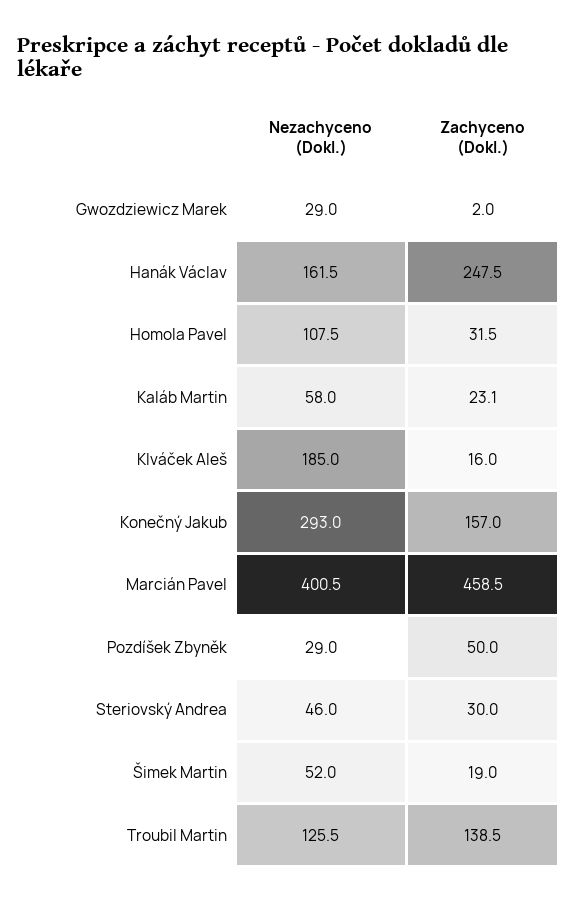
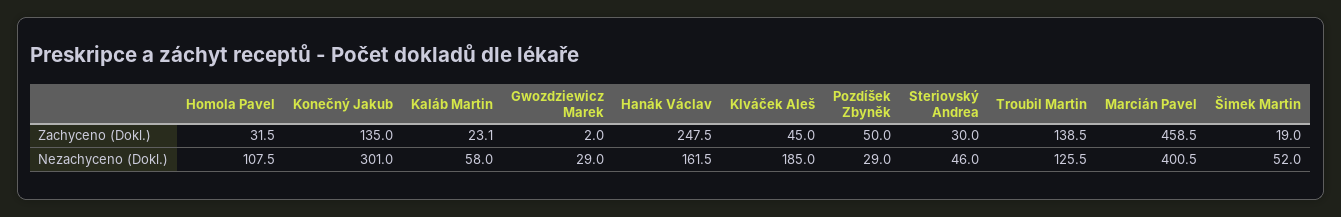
Zachyceno (Dokl.), Klváček Aleš: 16 -> 45
Nezachyceno (Dokl.), Konečný Jakub: 293 -> 301
Zachyceno (Dokl.), Konečný Jakub: 157 -> 135

